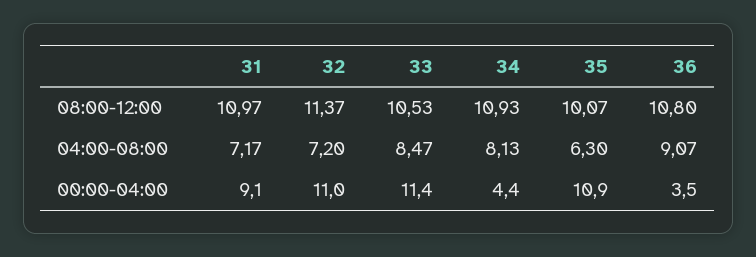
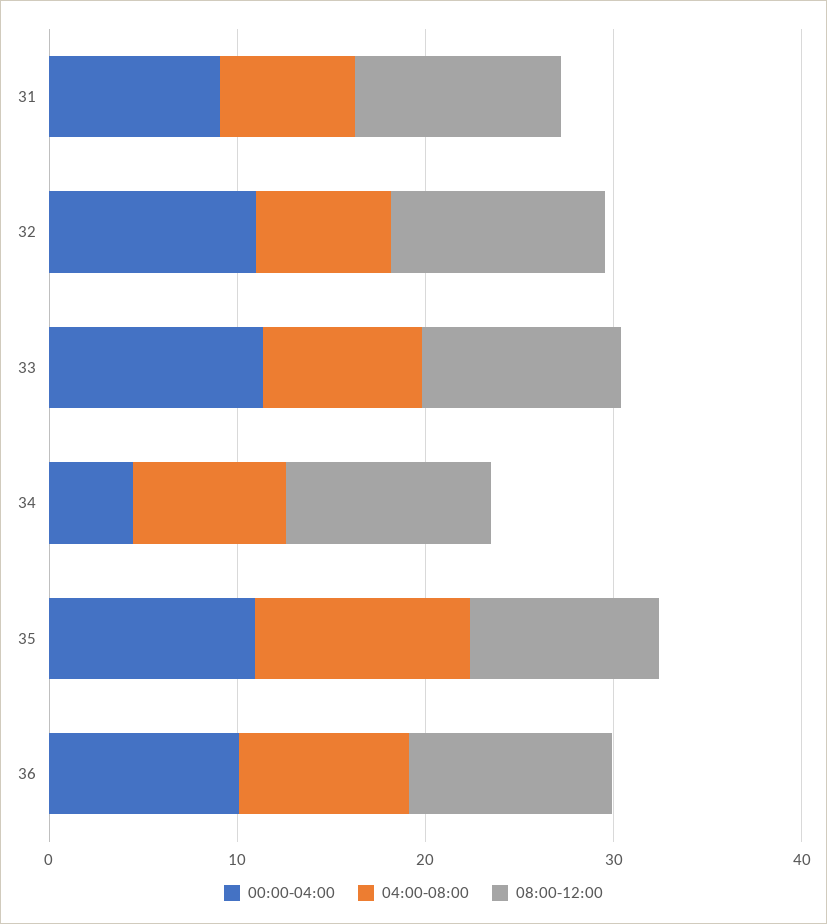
04:00-08:00, 35: 6.3 -> 12
00:00-04:00, 36: 3.5 -> 10

